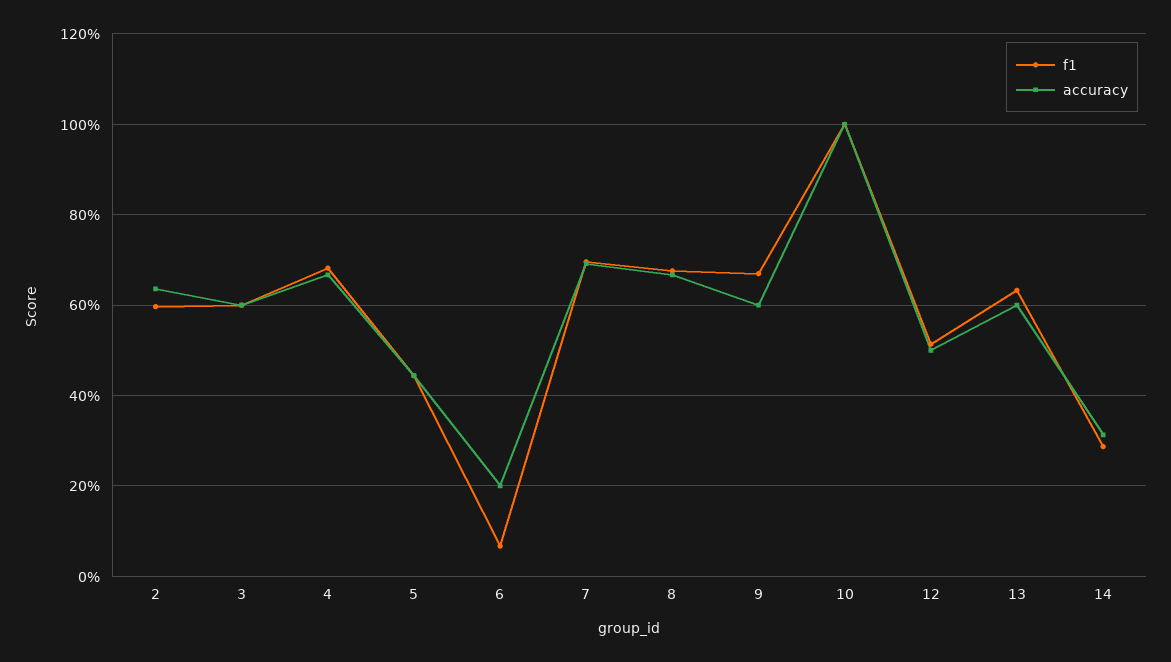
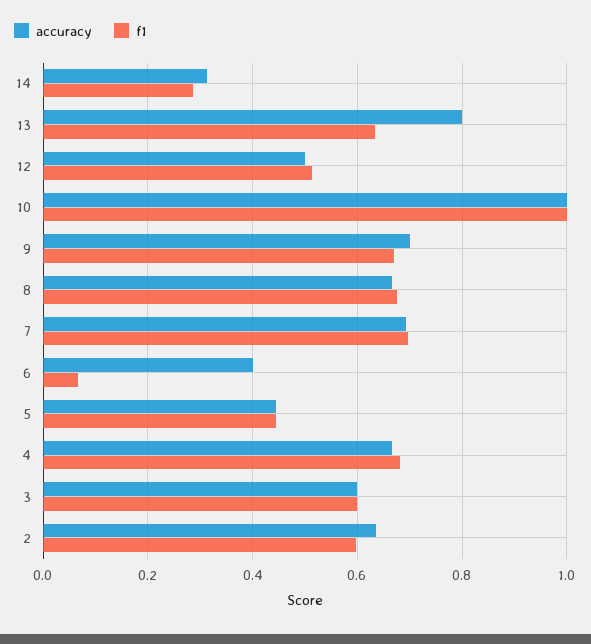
accuracy, 6: 0.2 -> 0.4
accuracy, 9: 0.6 -> 0.7
accuracy, 13: 0.6 -> 0.8

